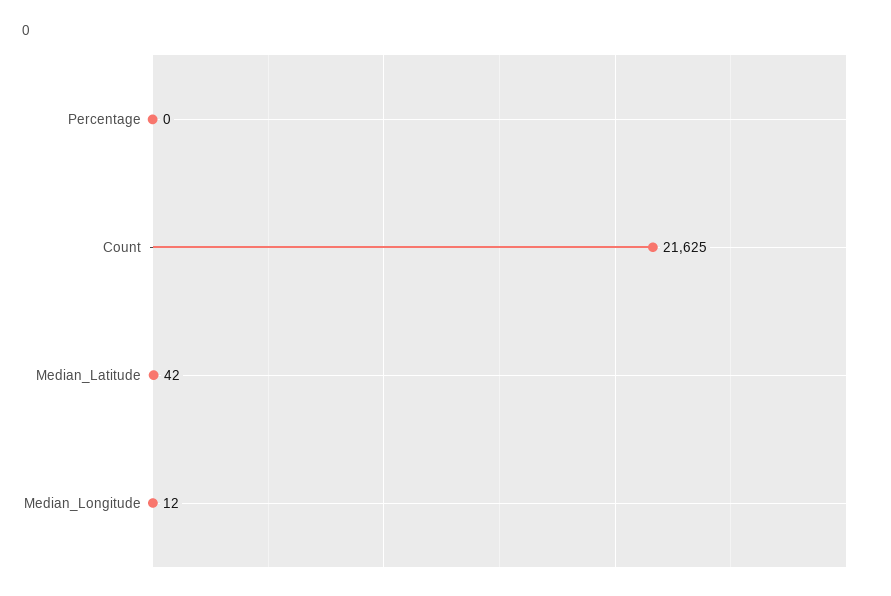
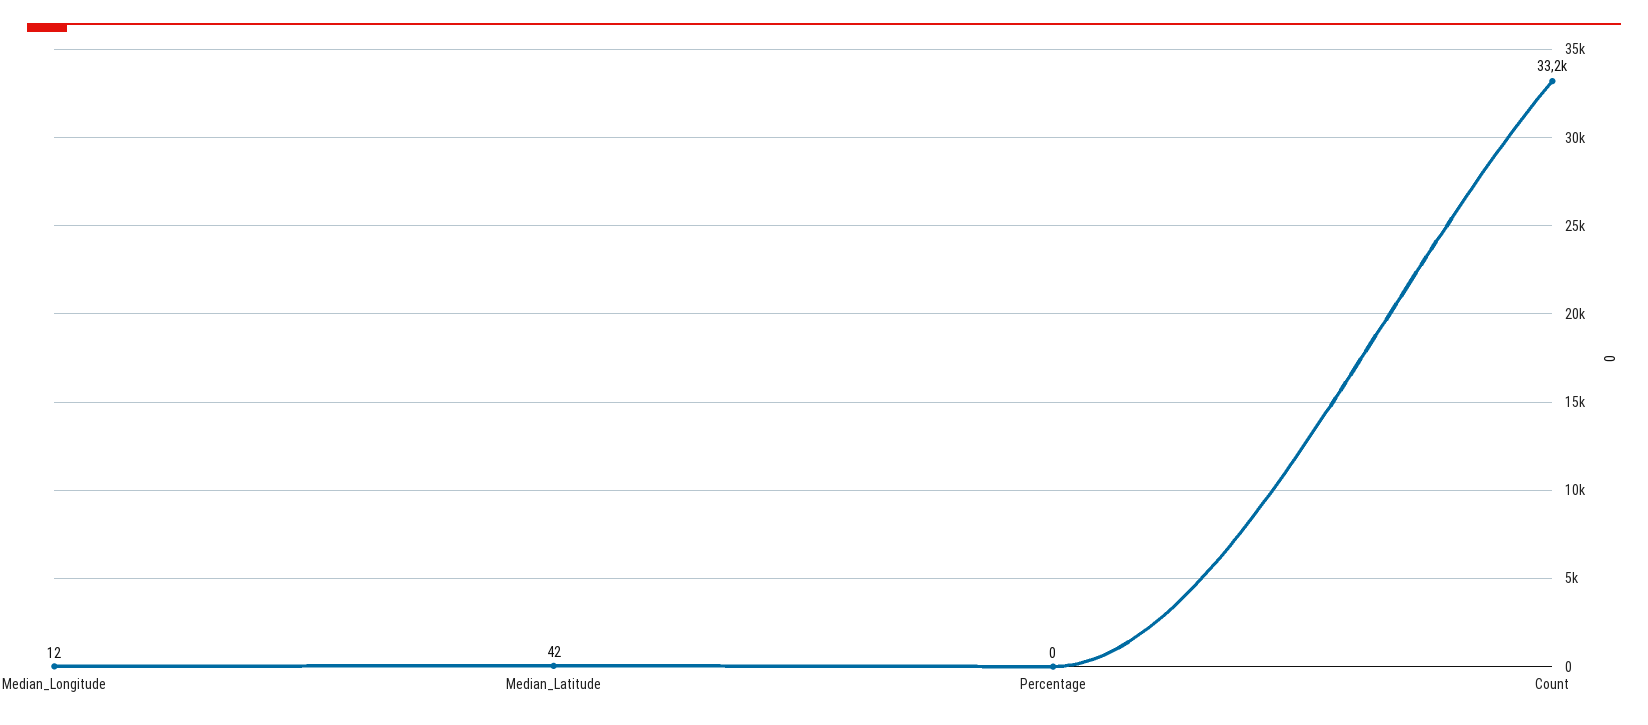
Count: 21625 -> 33200

